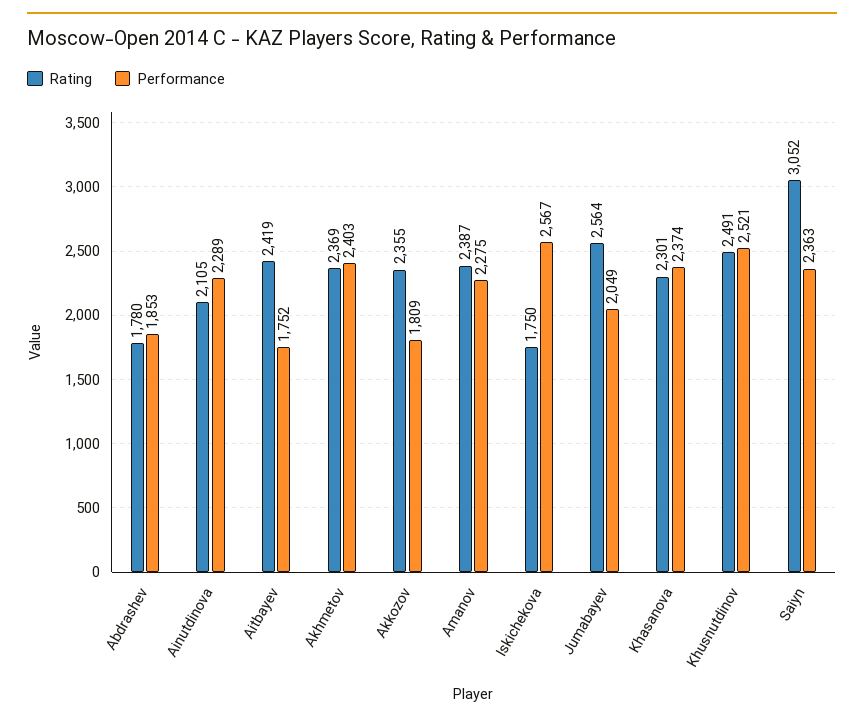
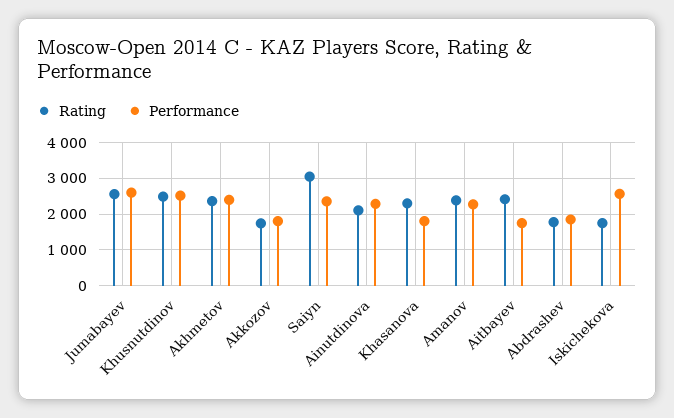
Rating, Akkozov: 2355 -> 1800
Performance, Jumabayev: 2049 -> 2600
Performance, Khasanova: 2374 -> 1800

